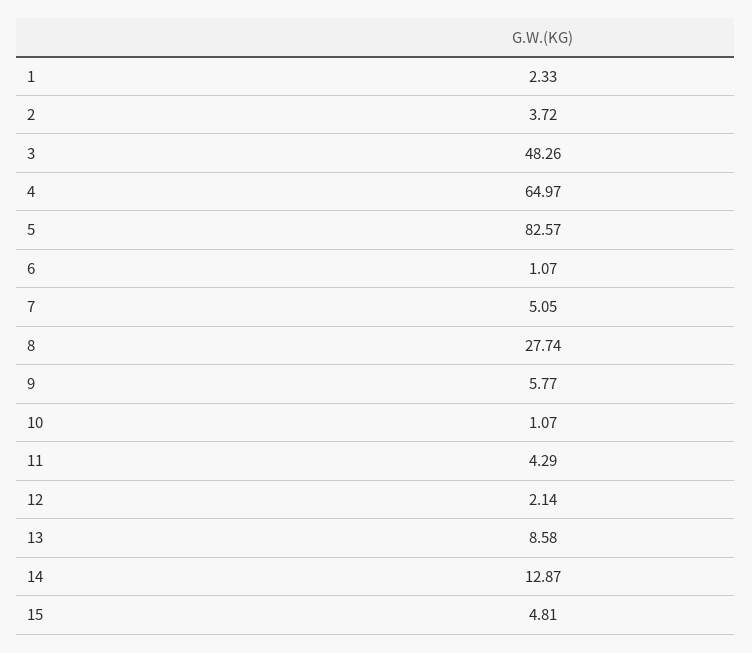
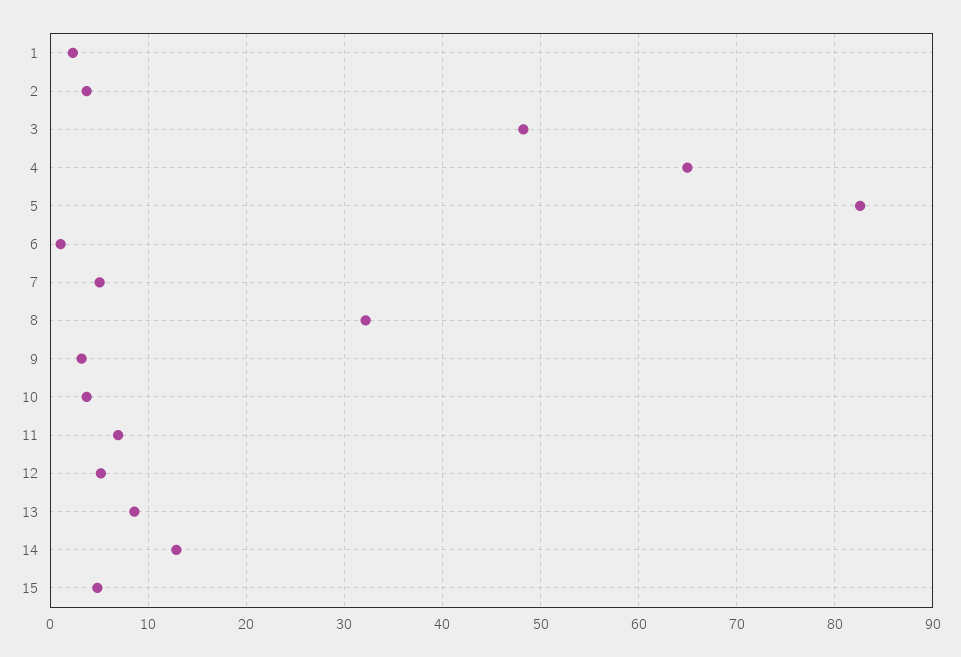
8: 27.74 -> 32
9: 5.77 -> 3
10: 1.07 -> 4
11: 4.29 -> 7
12: 2.14 -> 5

